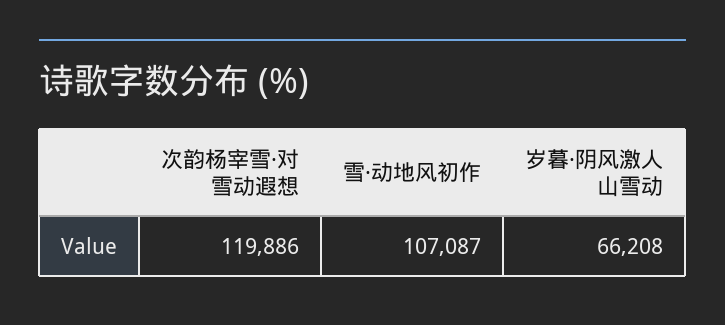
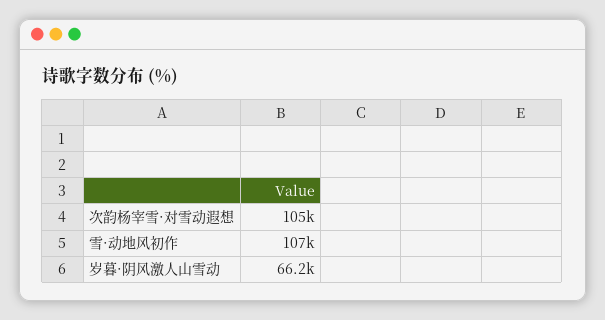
次韵杨宰雪·对雪动遐想: 119886 -> 105000

